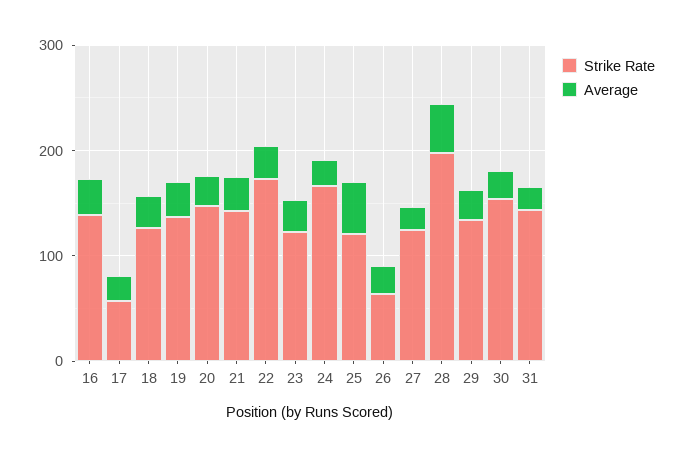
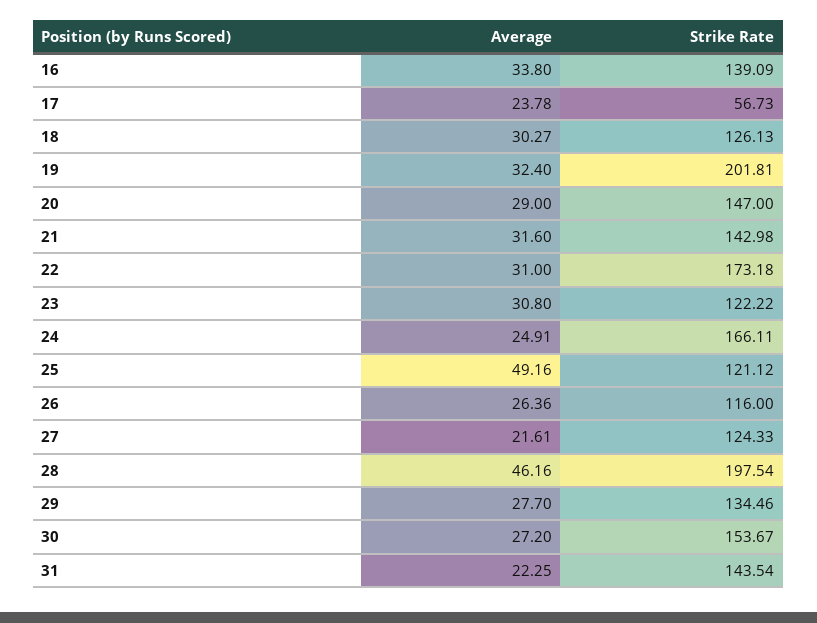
Strike Rate, 19: 140 -> 201.81
Strike Rate, 26: 60 -> 116

